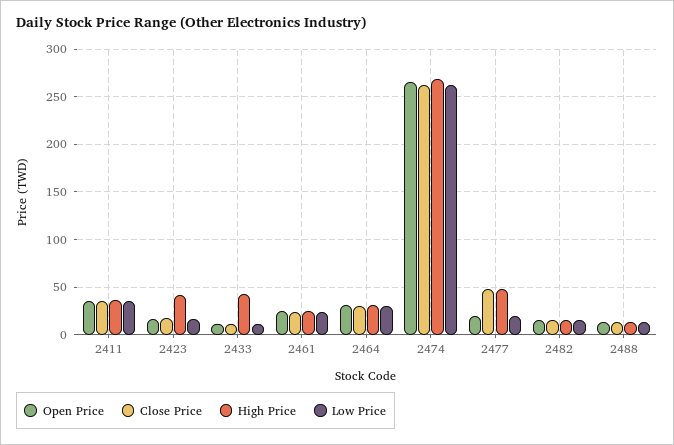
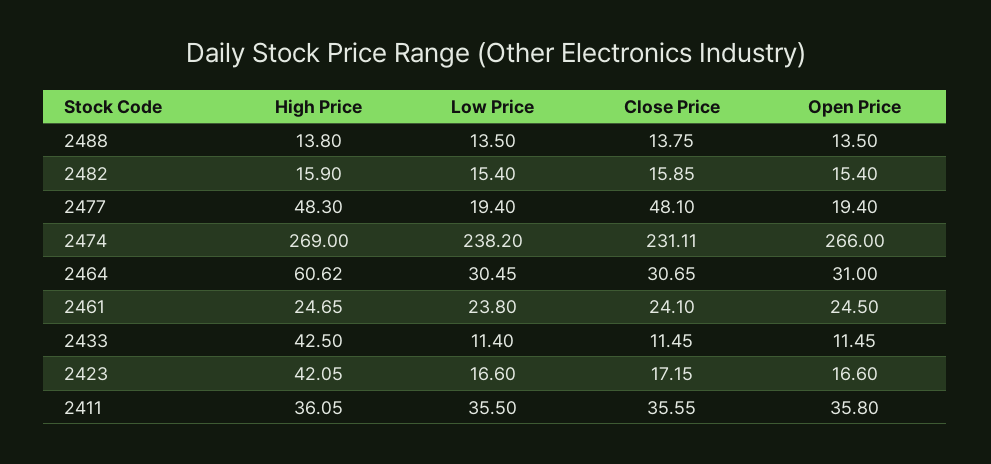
High Price, 2464: 30 -> 60.62
Close Price, 2474: 260 -> 231.11
Low Price, 2474: 260 -> 238.2

